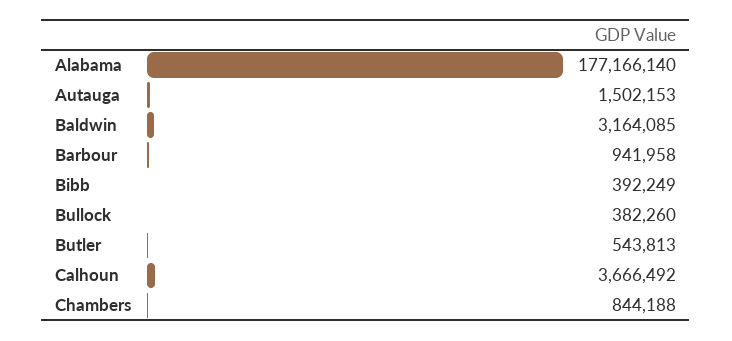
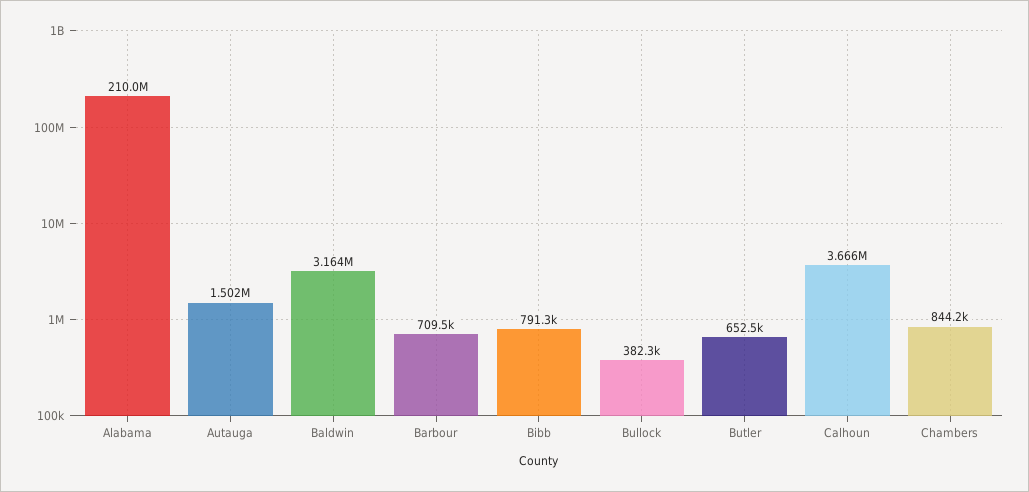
Alabama: 177166140 -> 210000000
Barbour: 941958 -> 709500
Bibb: 392249 -> 791300
Butler: 543813 -> 652500

